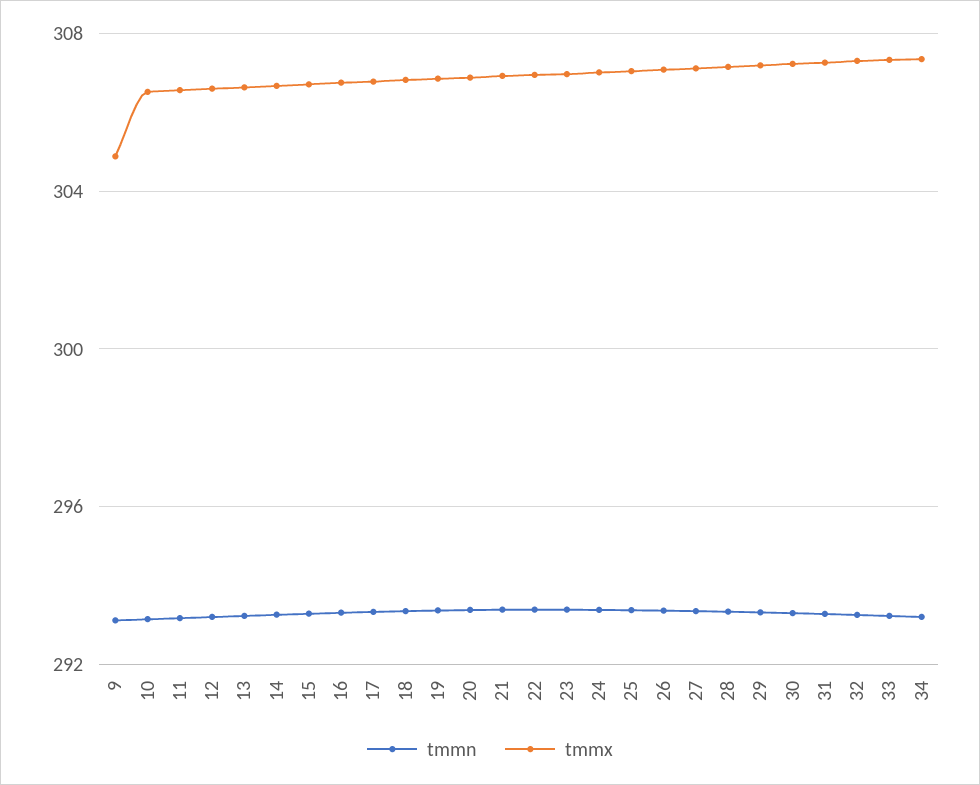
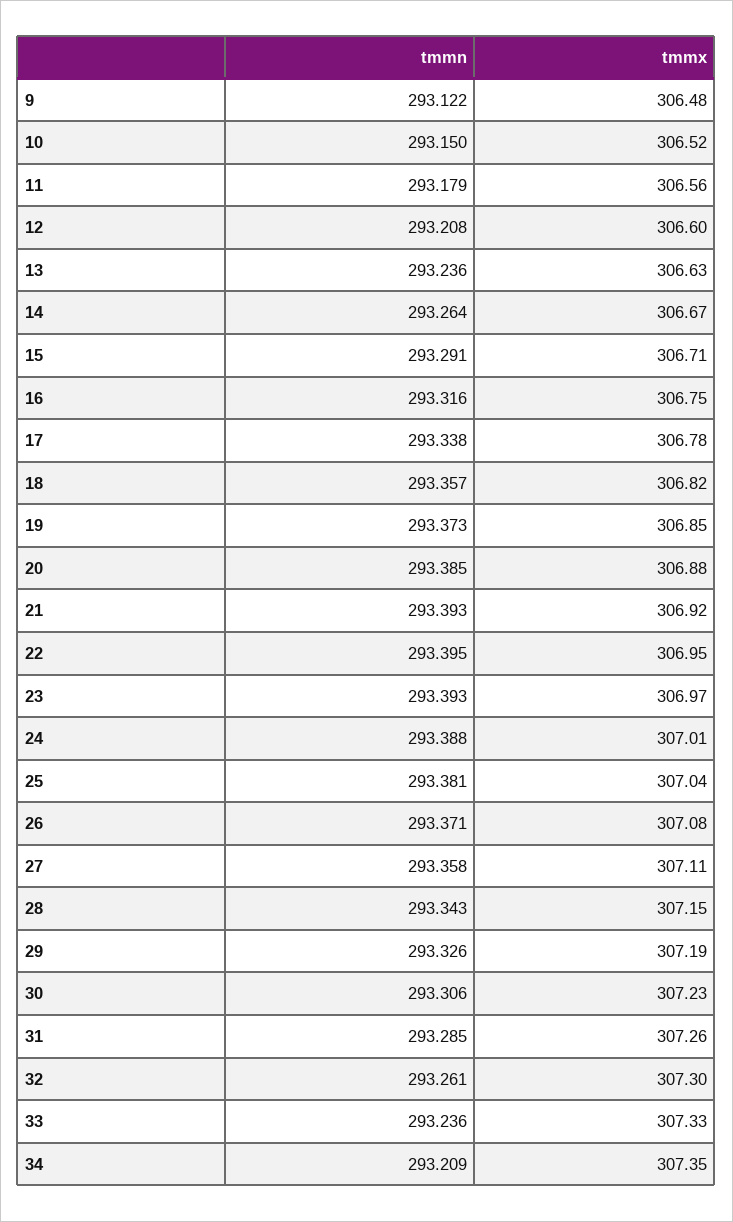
tmmx, 9: 305 -> 306.48

